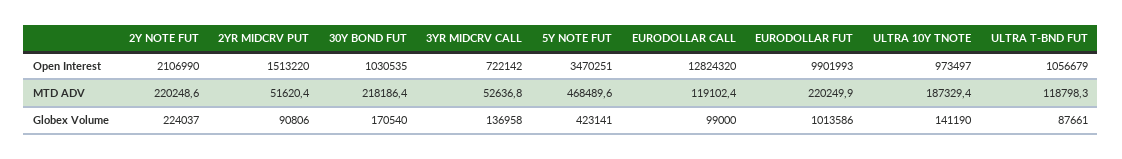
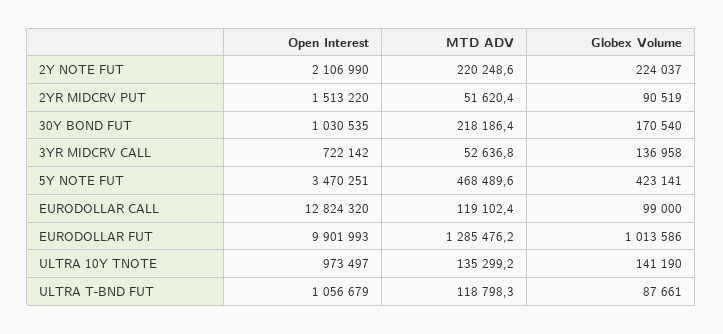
EURODOLLAR FUT, MTD ADV: 220249.9 -> 1285476.2
ULTRA 10Y TNOTE, MTD ADV: 187329.4 -> 135299.2
2YR MIDCRV PUT, Globex Volume: 90806 -> 90519

